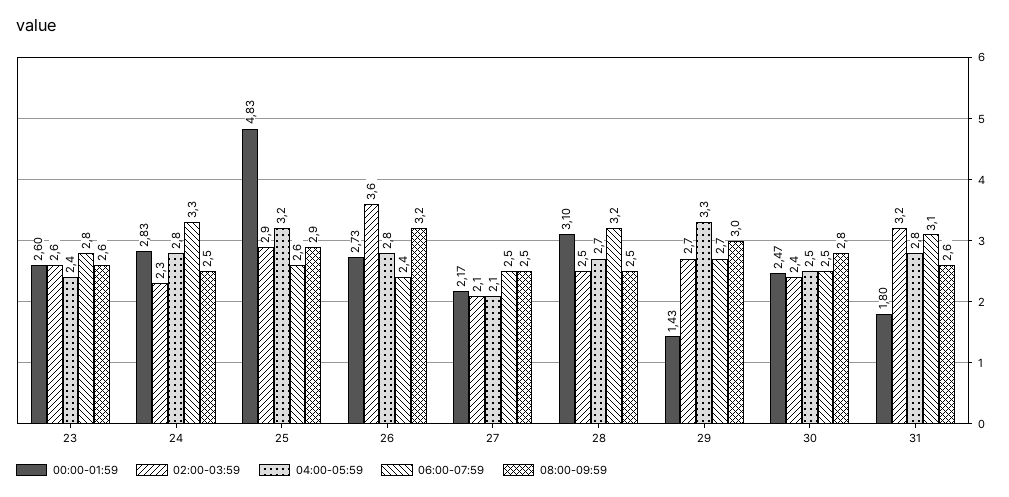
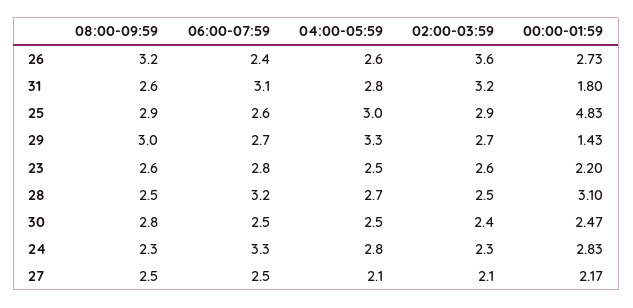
00:00-01:59, 23: 2.6 -> 2.2
04:00-05:59, 23: 2.4 -> 2.5
08:00-09:59, 24: 2.5 -> 2.3
04:00-05:59, 25: 3.2 -> 3
04:00-05:59, 26: 2.8 -> 2.6

